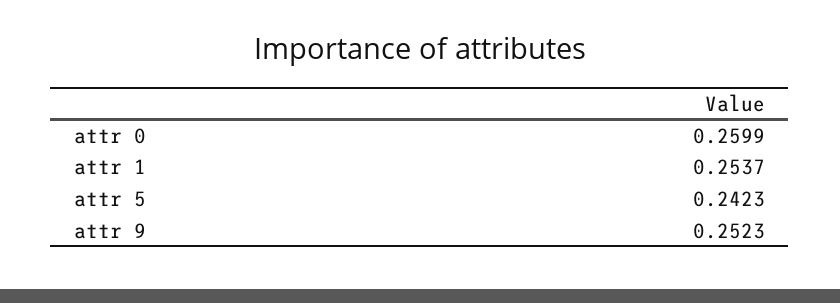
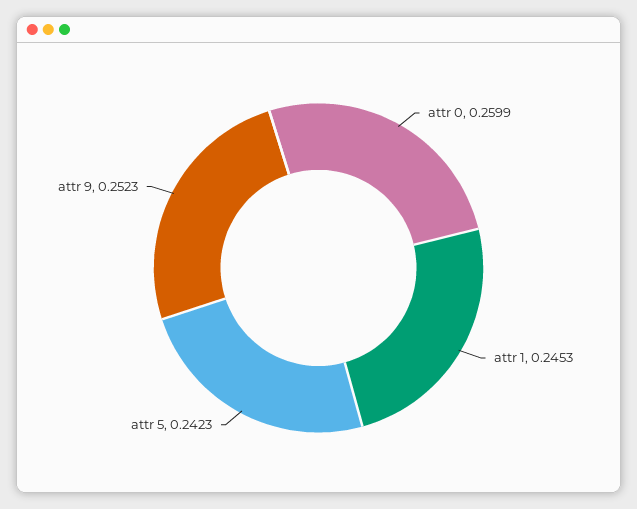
attr 1: 0.2537 -> 0.2453

